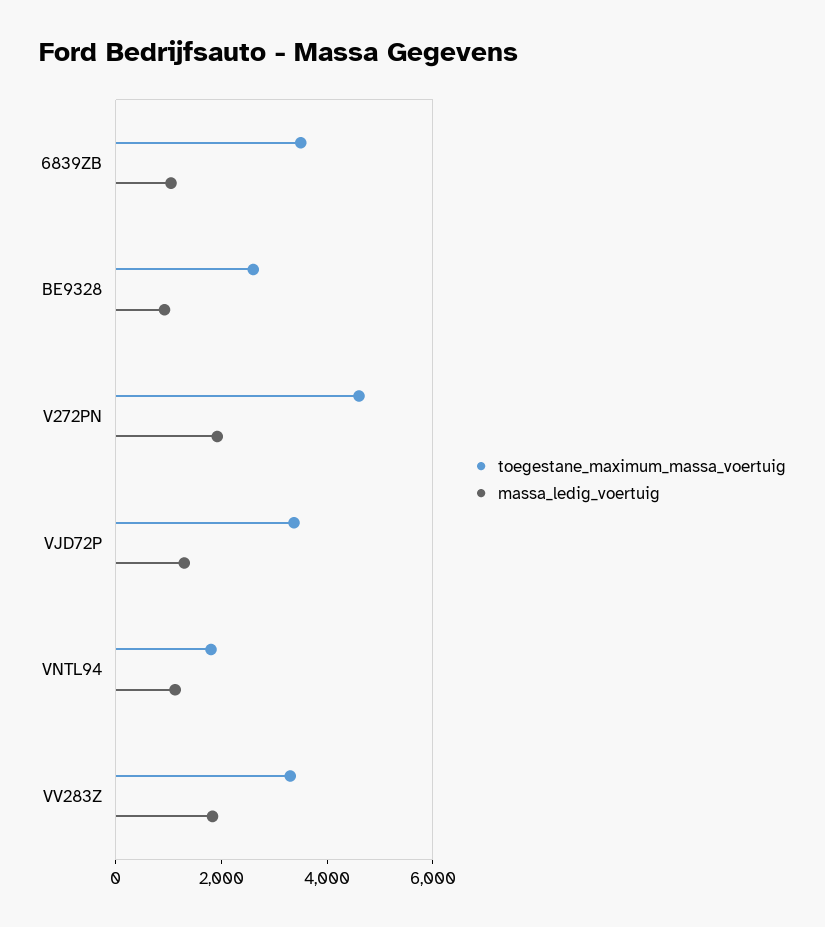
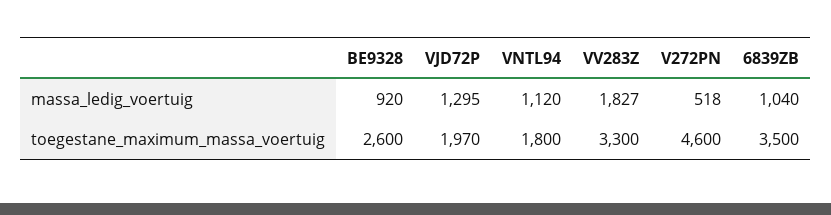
massa_ledig_voertuig, V272PN: 2000 -> 518
toegestane_maximum_massa_voertuig, VJD72P: 3500 -> 1970

